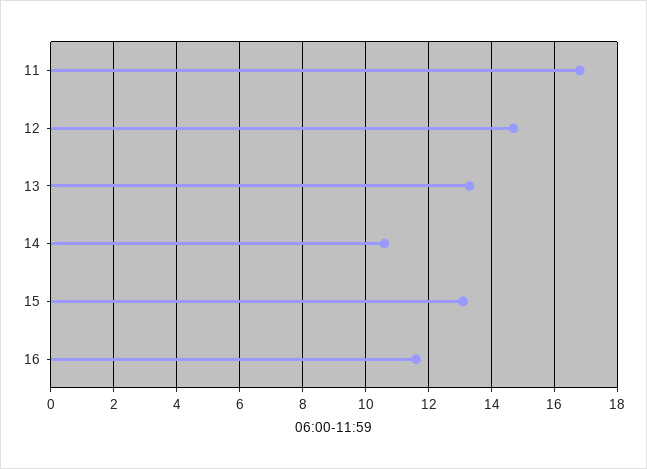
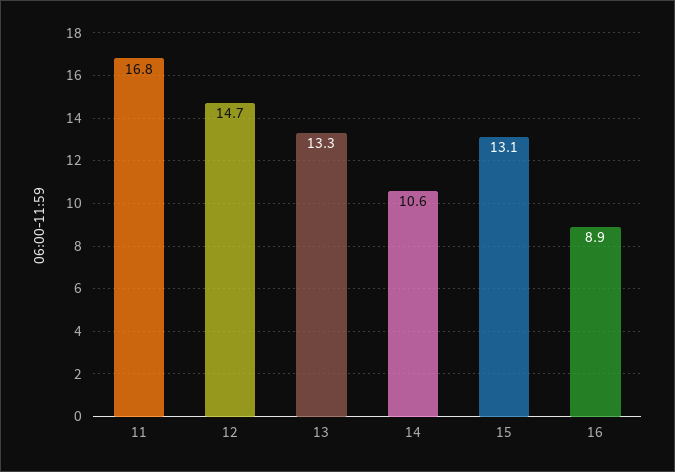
16: 11.5 -> 8.9

